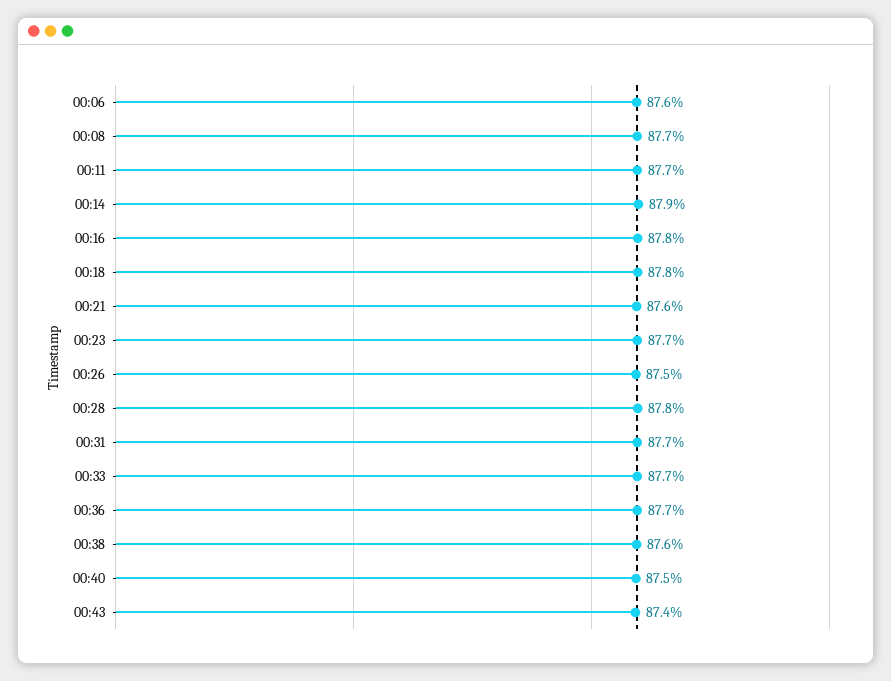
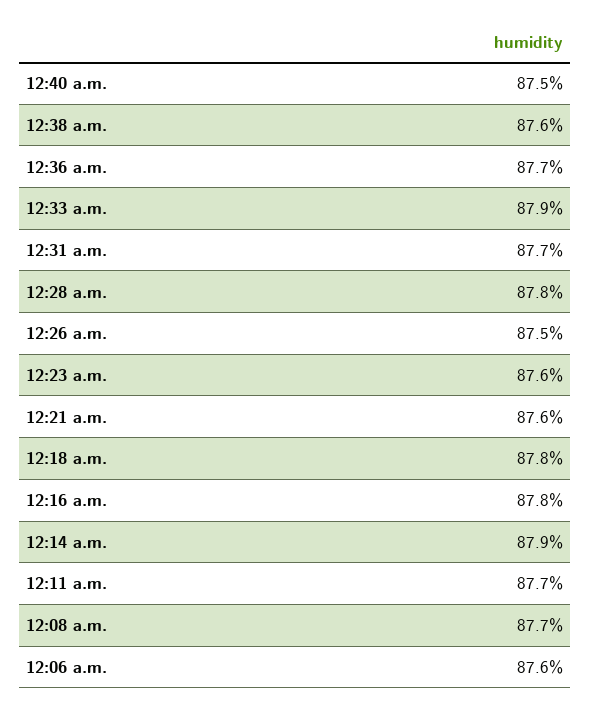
00:23: 87.7 -> 87.6
00:33: 87.7 -> 87.9
00:43: 87.4 -> none

